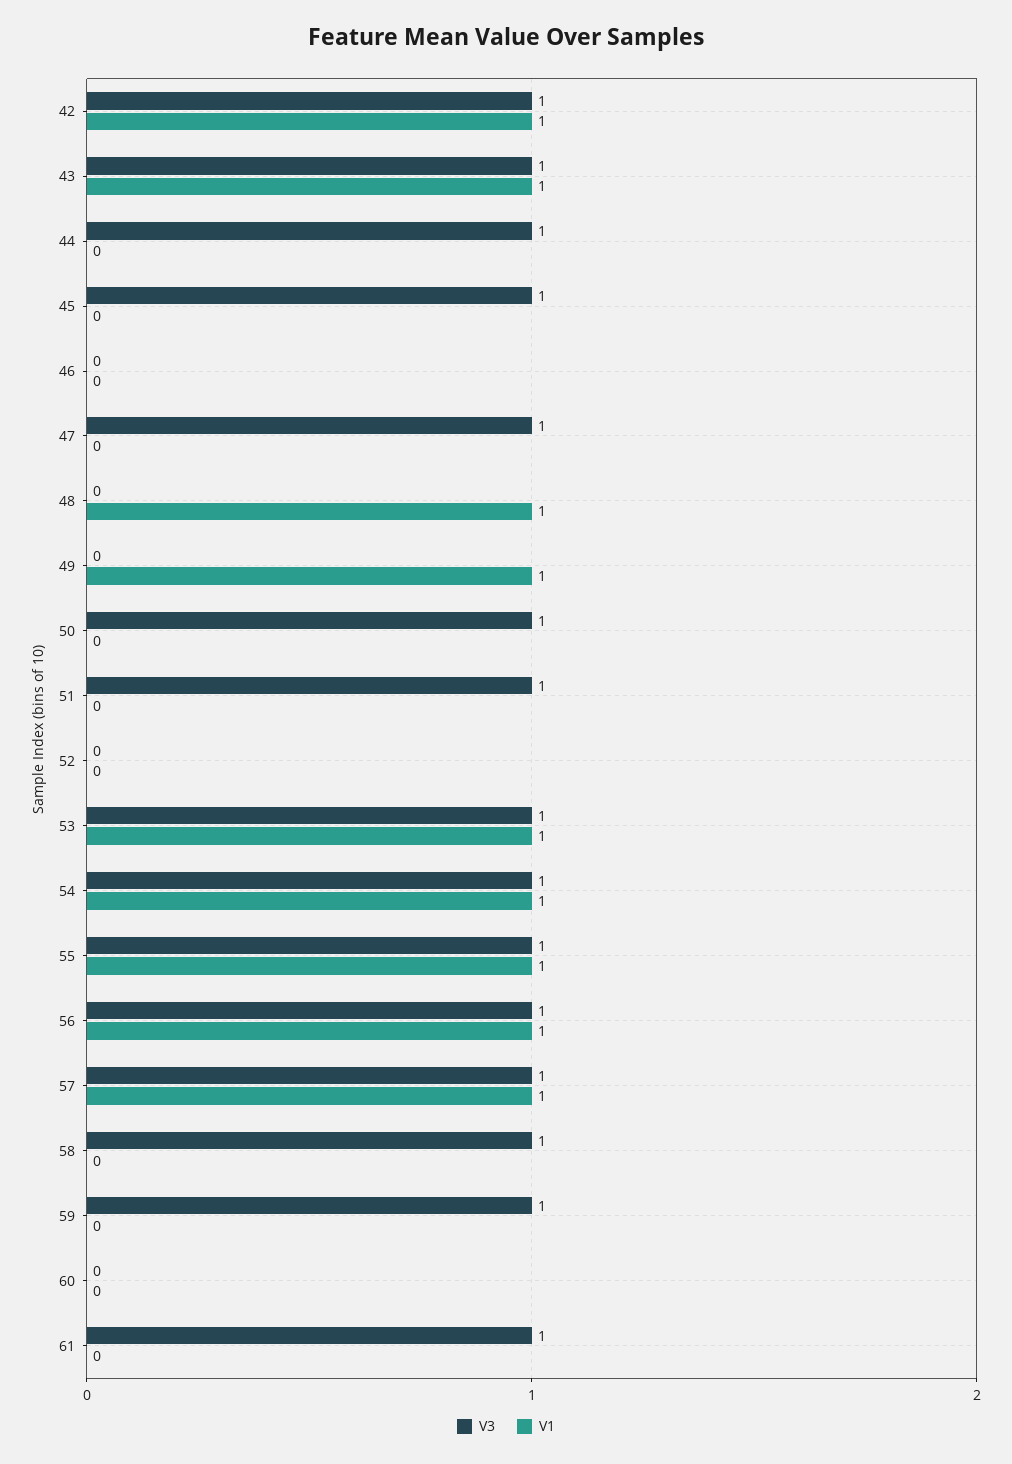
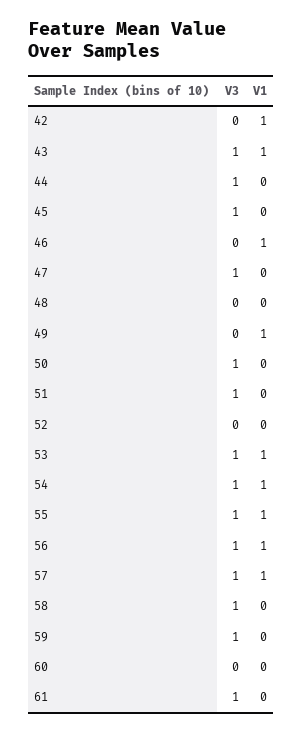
V3, 42: 1 -> 0
V1, 46: 0 -> 1
V1, 48: 1 -> 0

